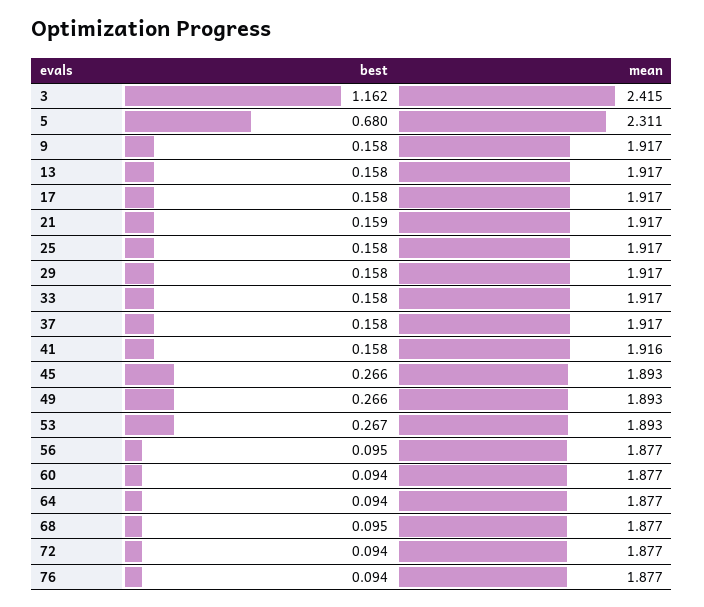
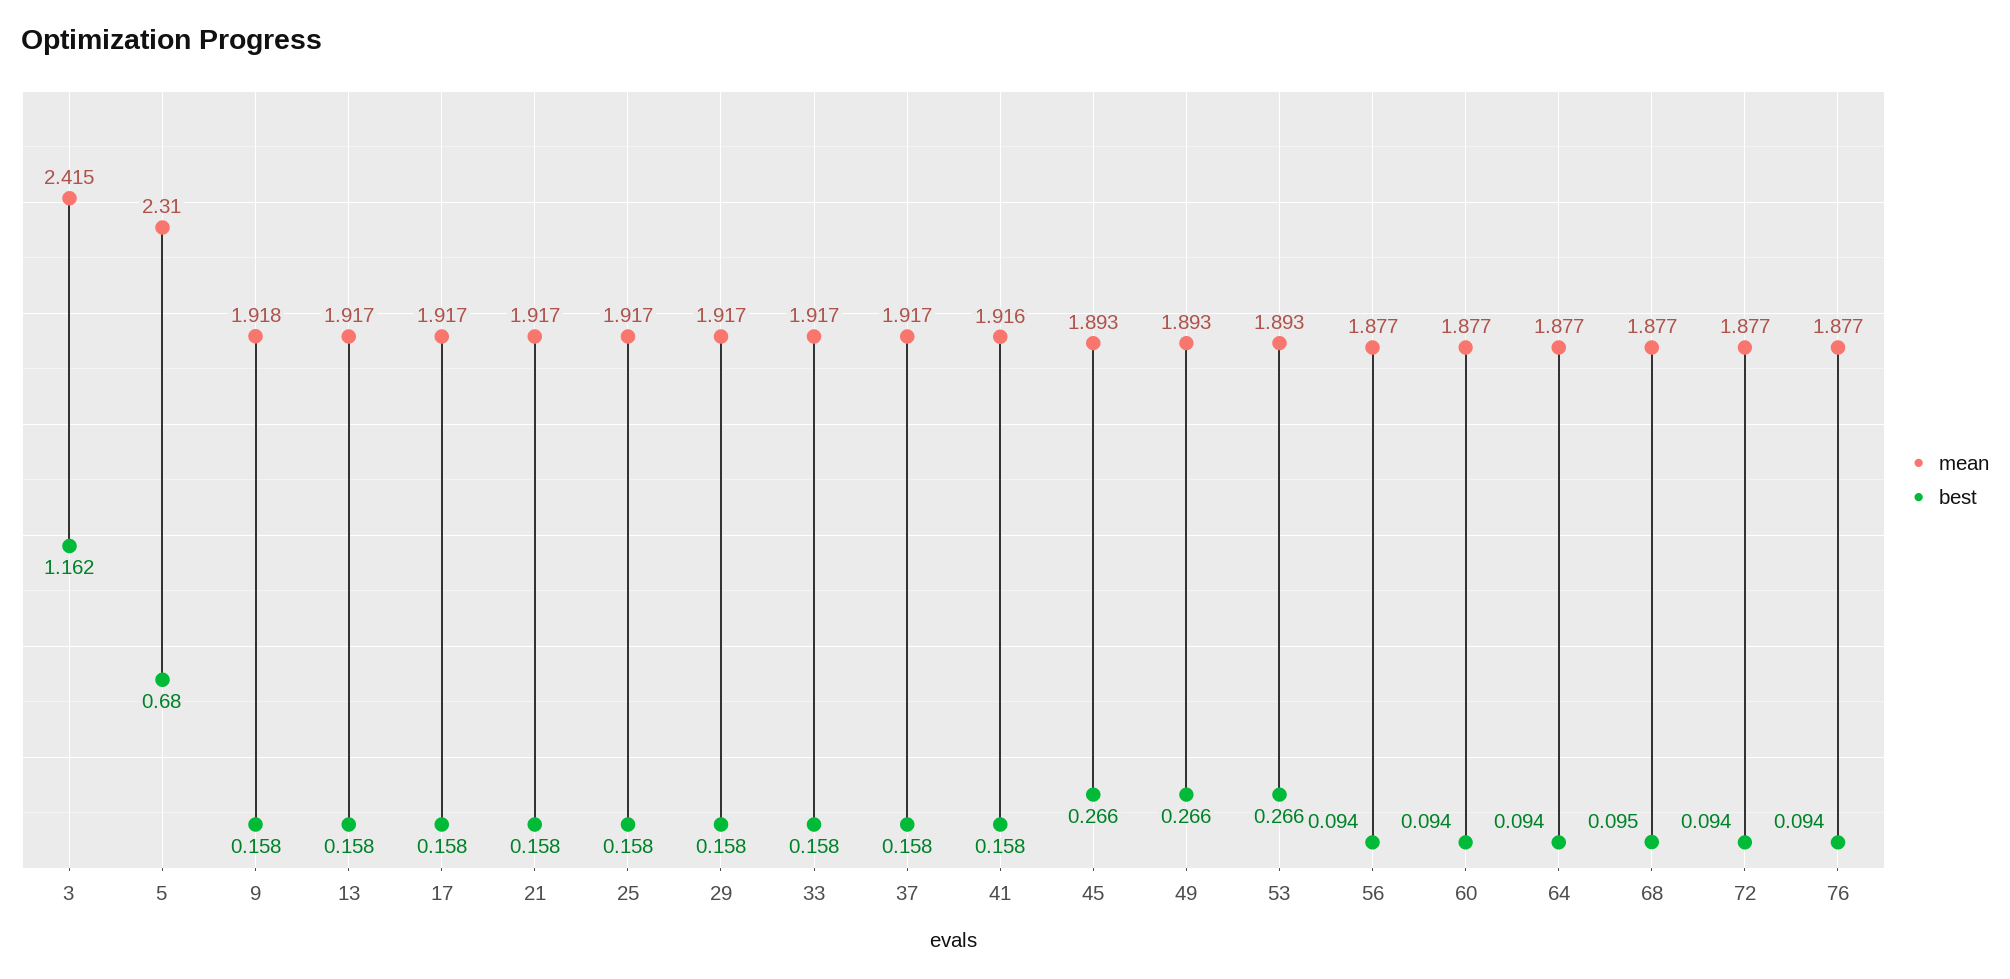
mean, 5: 2.311 -> 2.31
mean, 9: 1.917 -> 1.918
best, 21: 0.159 -> 0.158
best, 53: 0.267 -> 0.266
best, 56: 0.095 -> 0.094

